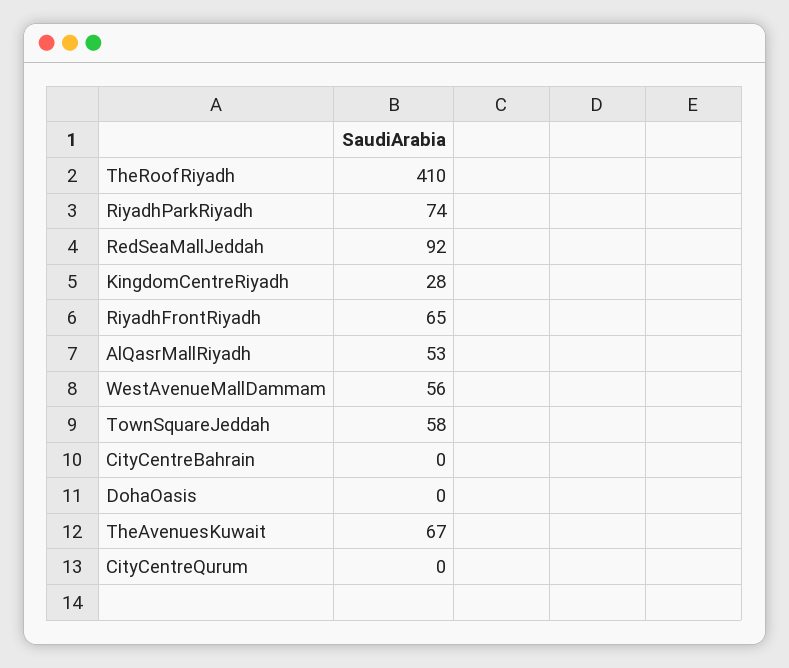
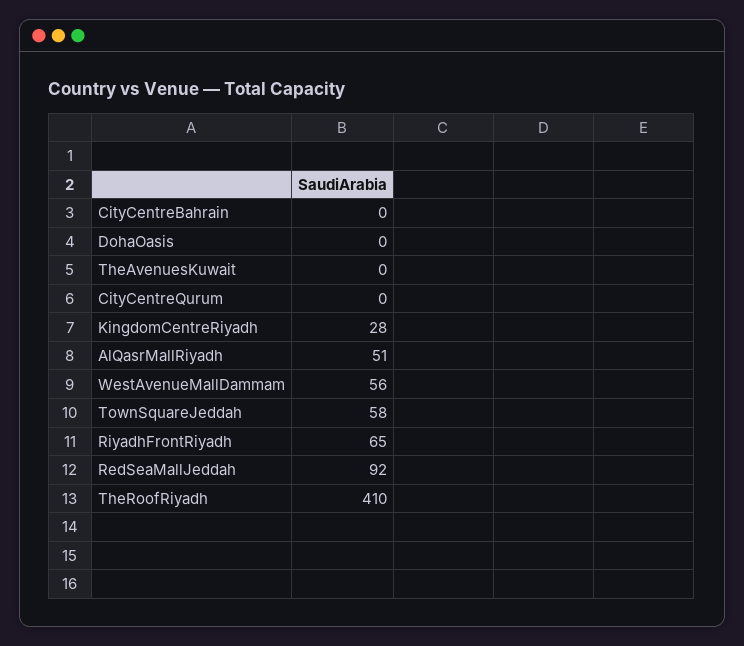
RiyadhParkRiyadh: 74 -> none
AlQasrMallRiyadh: 53 -> 51
TheAvenuesKuwait: 67 -> 0

